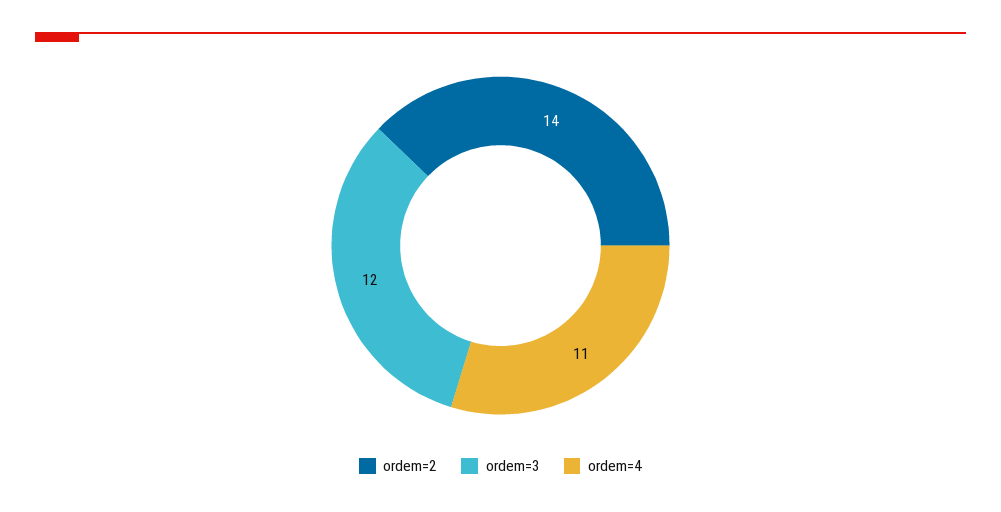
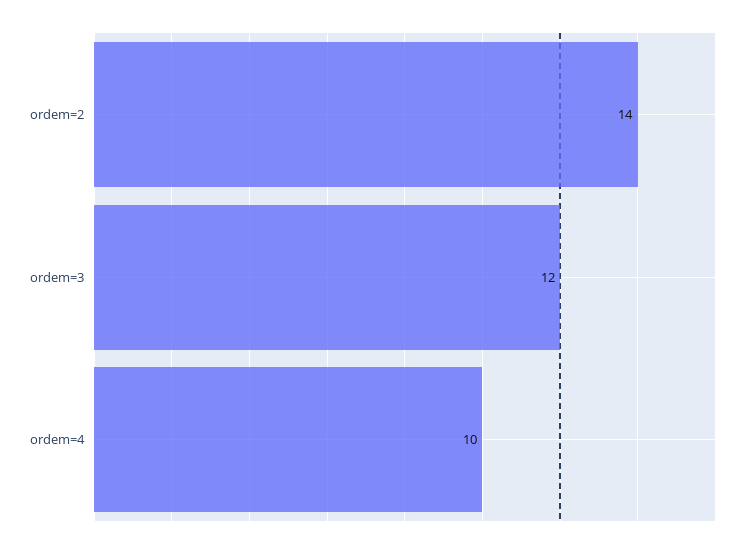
ordem=4: 11 -> 10

